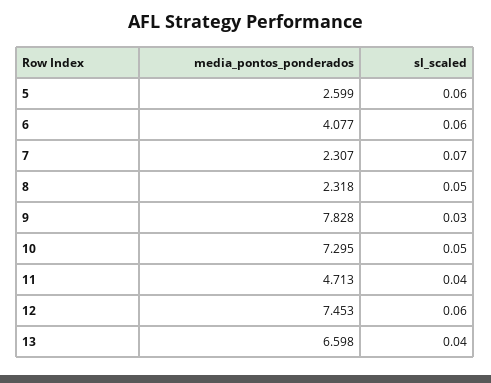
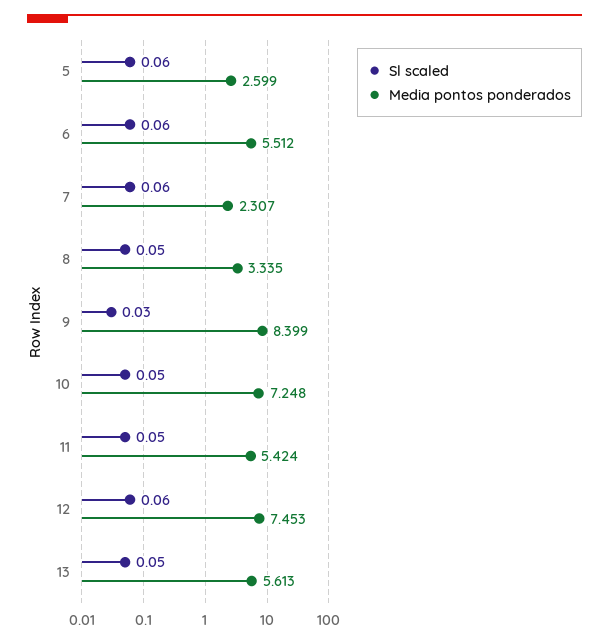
media_pontos_ponderados, 6: 4.077 -> 5.512
sl_scaled, 7: 0.07 -> 0.06
media_pontos_ponderados, 8: 2.318 -> 3.335
media_pontos_ponderados, 9: 7.828 -> 8.399
media_pontos_ponderados, 10: 7.295 -> 7.248
media_pontos_ponderados, 11: 4.713 -> 5.424
sl_scaled, 11: 0.04 -> 0.05
media_pontos_ponderados, 13: 6.598 -> 5.613
sl_scaled, 13: 0.04 -> 0.05

